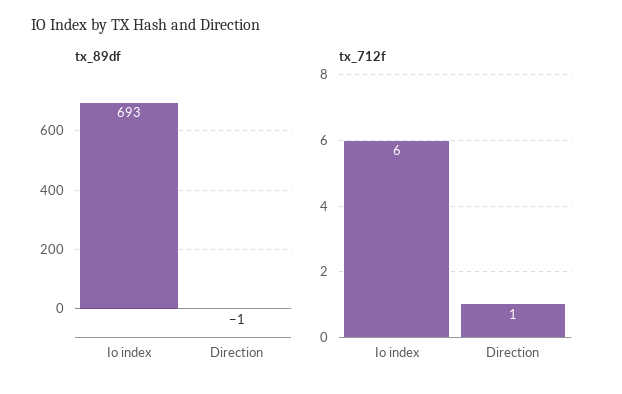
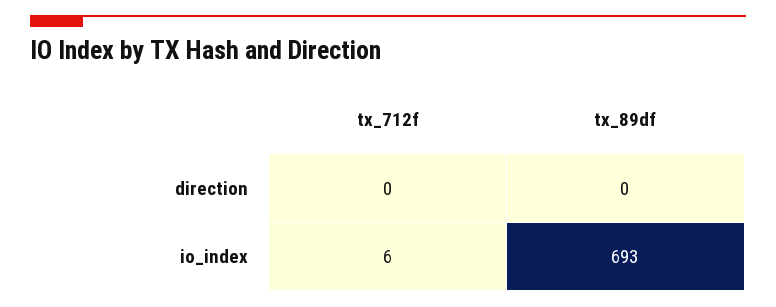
tx_89df, Direction: -1 -> 0
tx_712f, Direction: 1 -> 0

